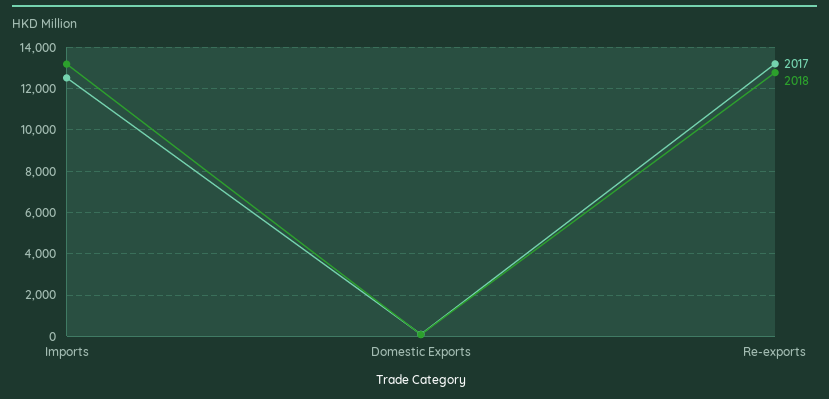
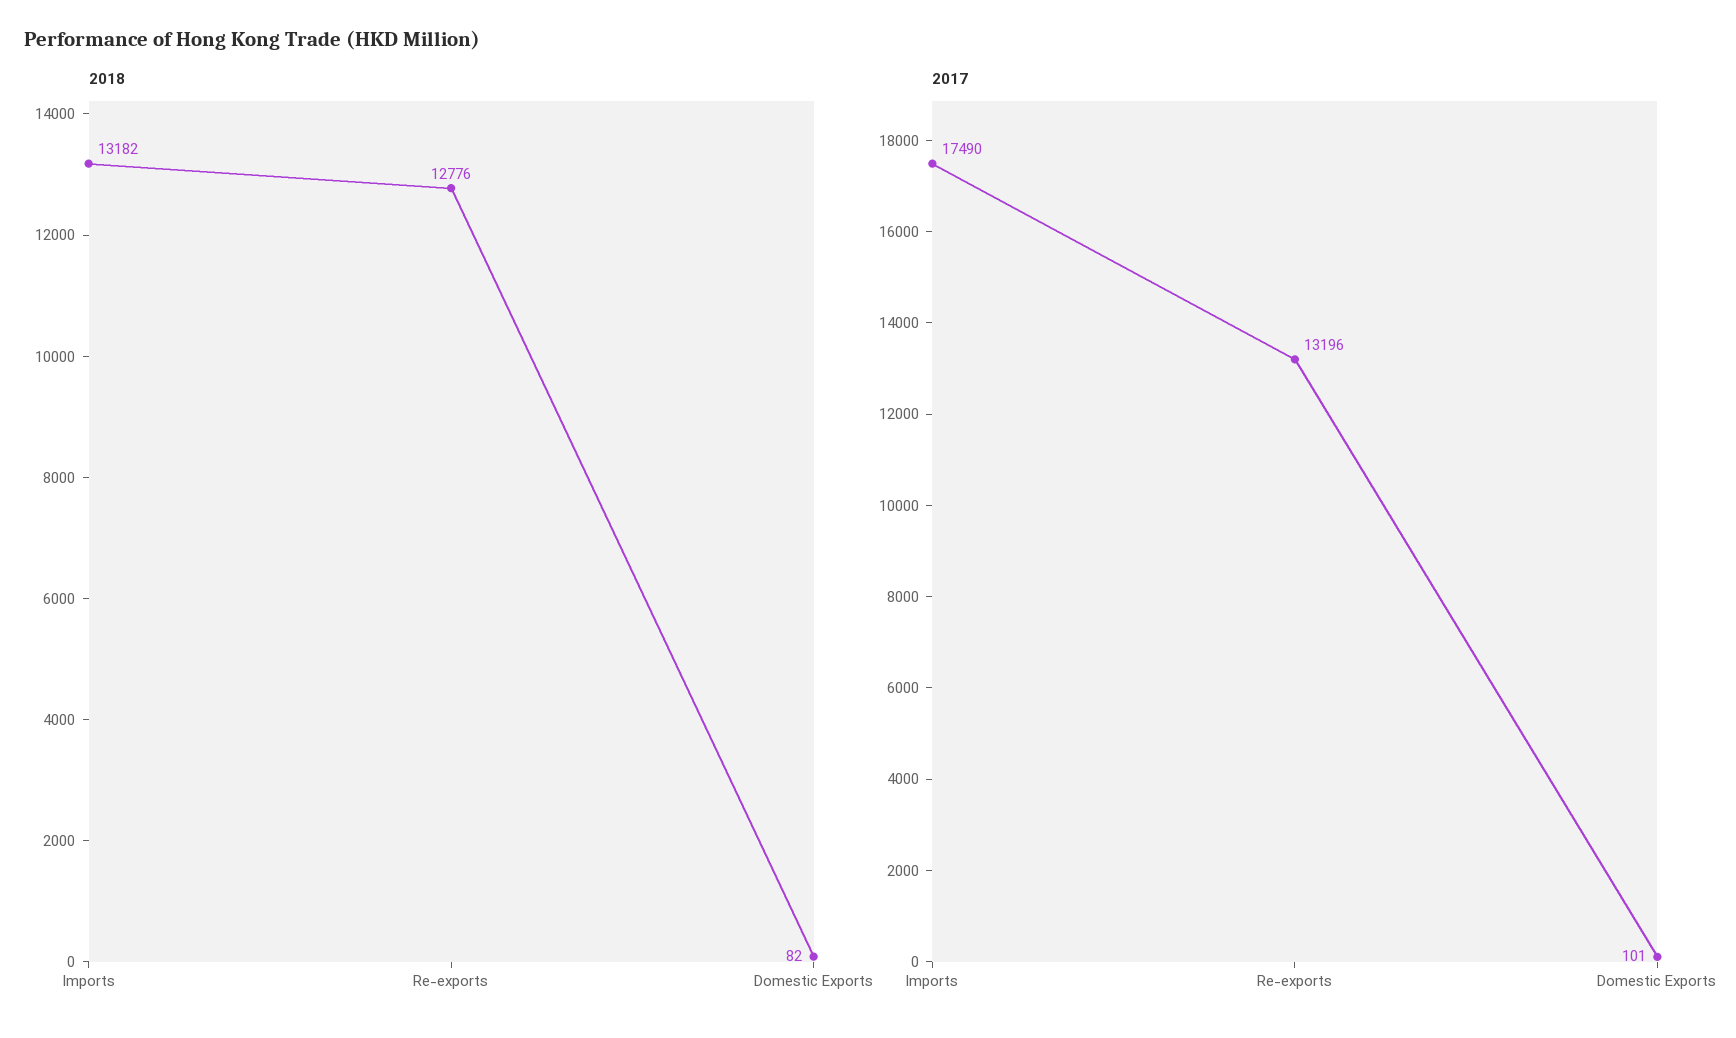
2017, Imports: 12500 -> 17490

